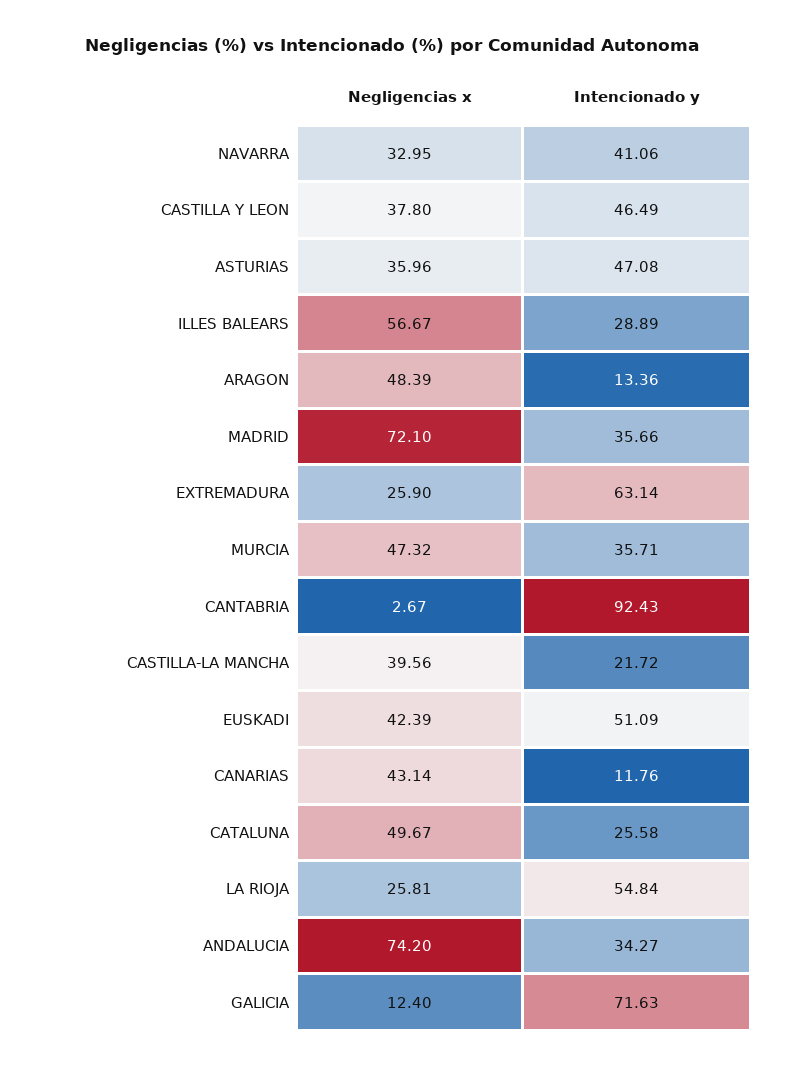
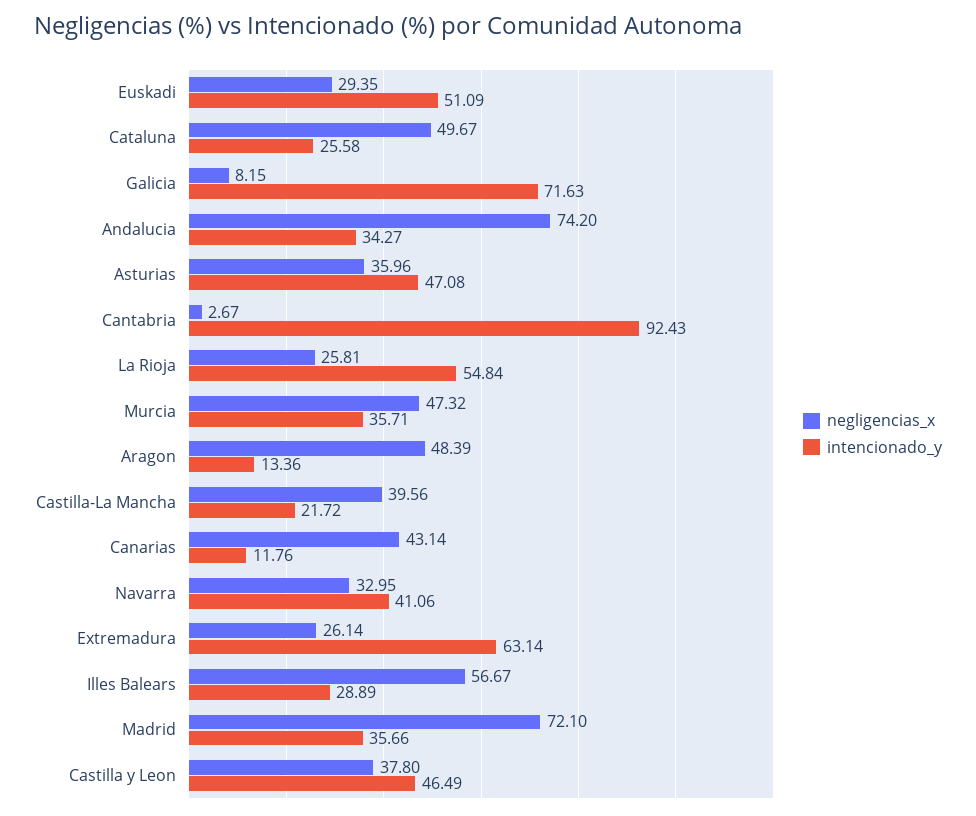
Negligencias x, EXTREMADURA: 25.9 -> 26.14
Negligencias x, EUSKADI: 42.39 -> 29.35
Negligencias x, GALICIA: 12.4 -> 8.15

